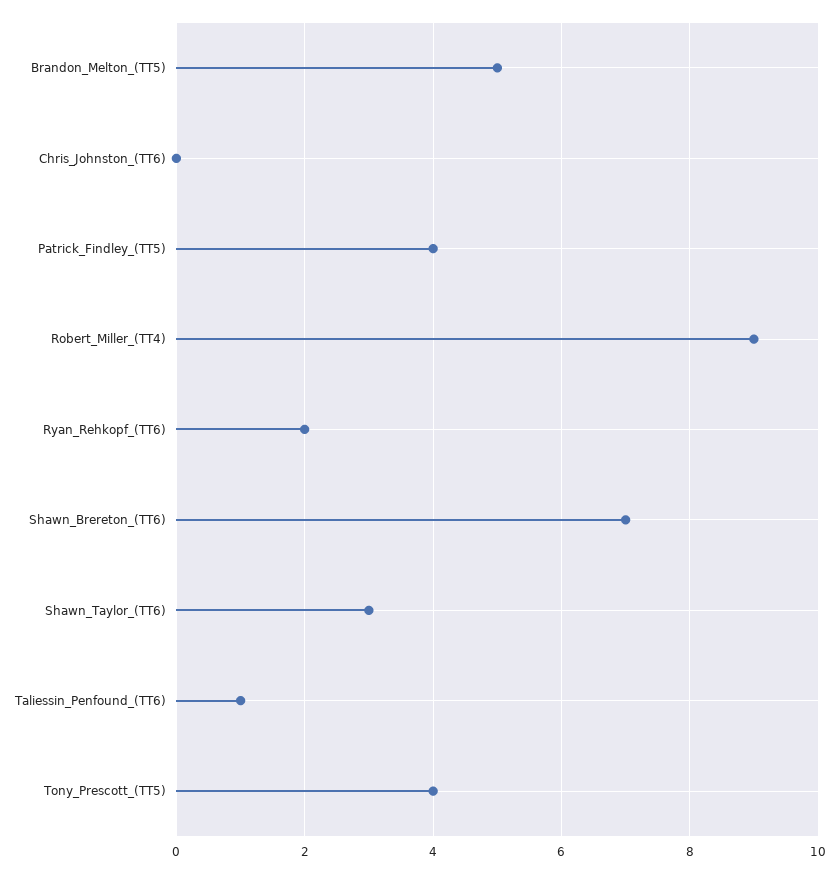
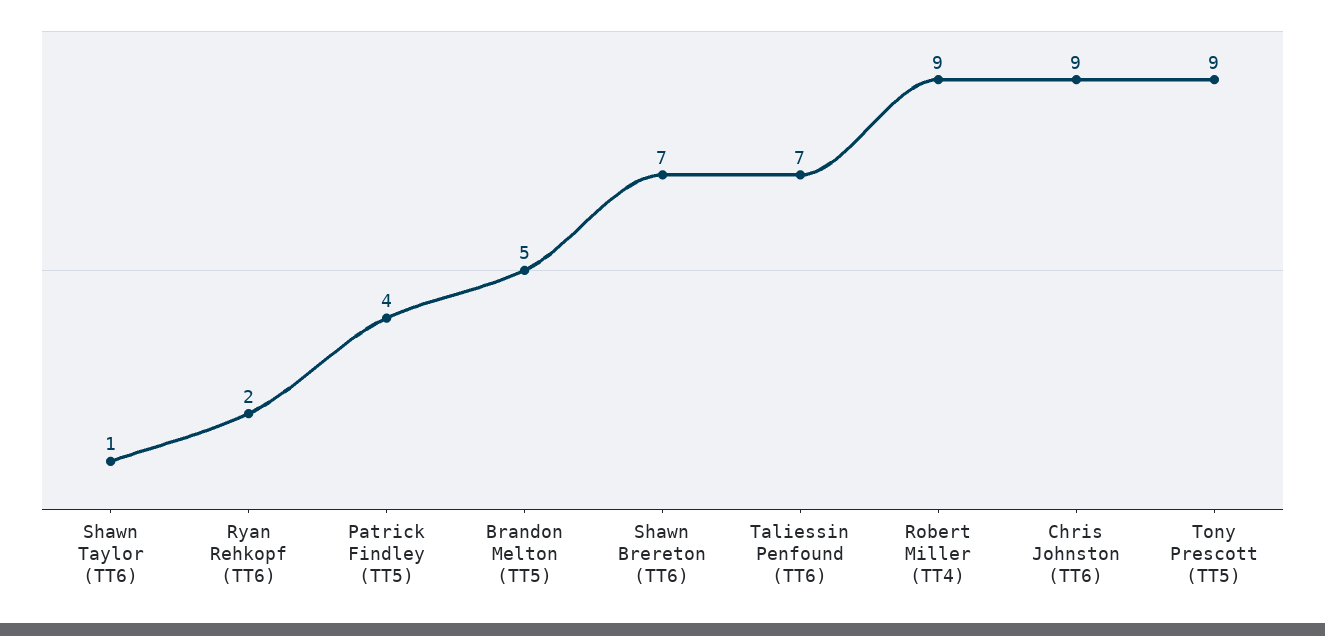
Chris_Johnston_(TT6): 0 -> 9
Shawn_Taylor_(TT6): 3 -> 1
Taliessin_Penfound_(TT6): 1 -> 7
Tony_Prescott_(TT5): 4 -> 9

